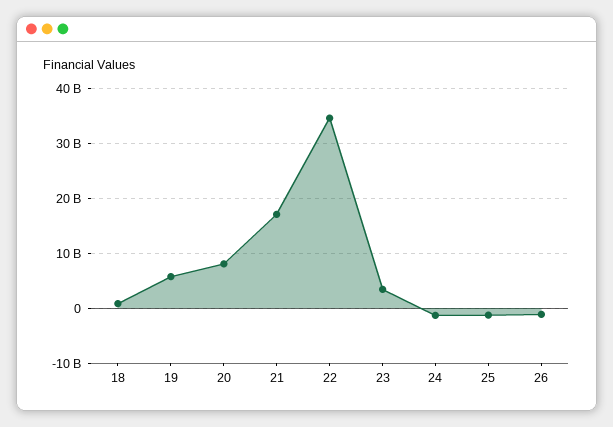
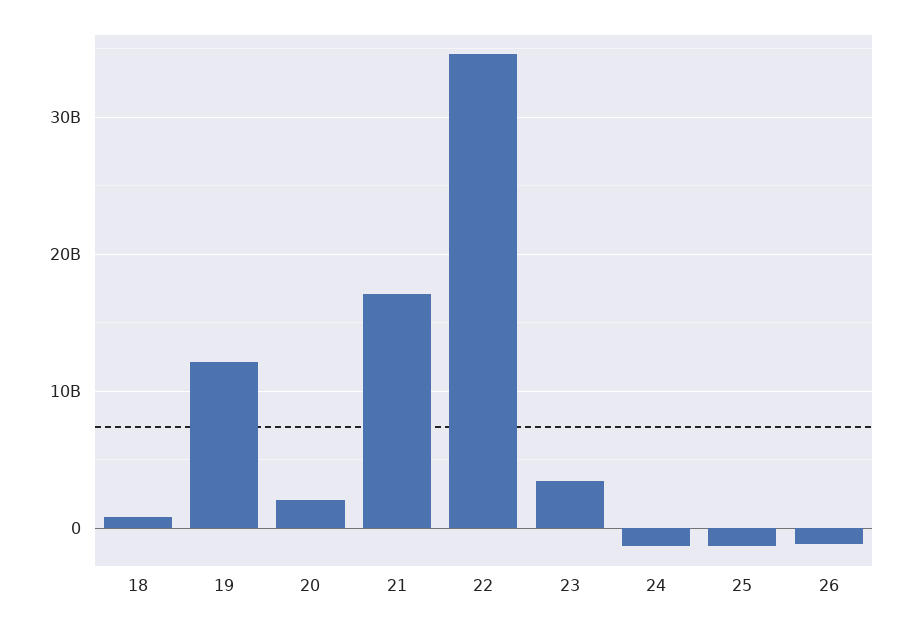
19: 6000000000 -> 12000000000
20: 8000000000 -> 2000000000

